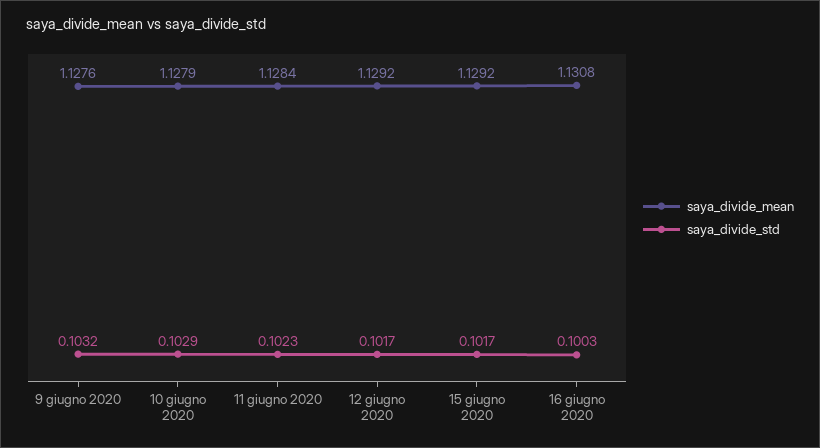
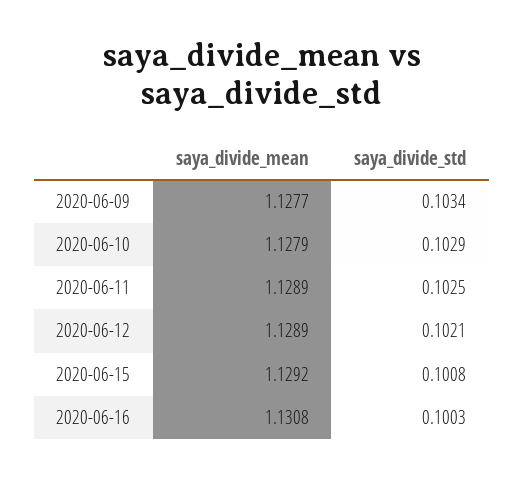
saya_divide_mean, 9 giugno 2020: 1.1276 -> 1.1277
saya_divide_std, 9 giugno 2020: 0.1032 -> 0.1034
saya_divide_mean, 11 giugno 2020: 1.1284 -> 1.1289
saya_divide_std, 11 giugno 2020: 0.1023 -> 0.1025
saya_divide_mean, 12 giugno 2020: 1.1292 -> 1.1289
saya_divide_std, 12 giugno 2020: 0.1017 -> 0.1021
saya_divide_std, 15 giugno 2020: 0.1017 -> 0.1008

